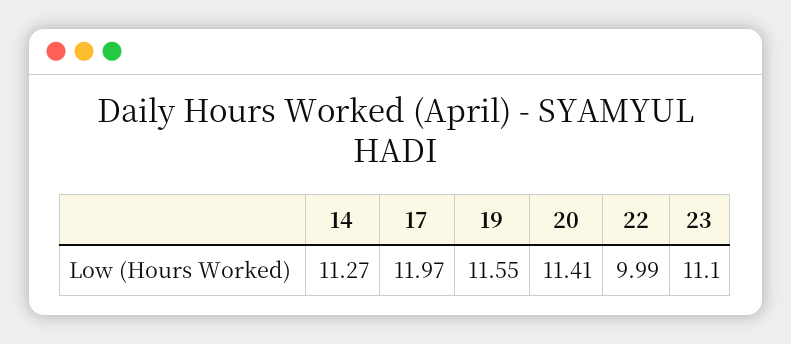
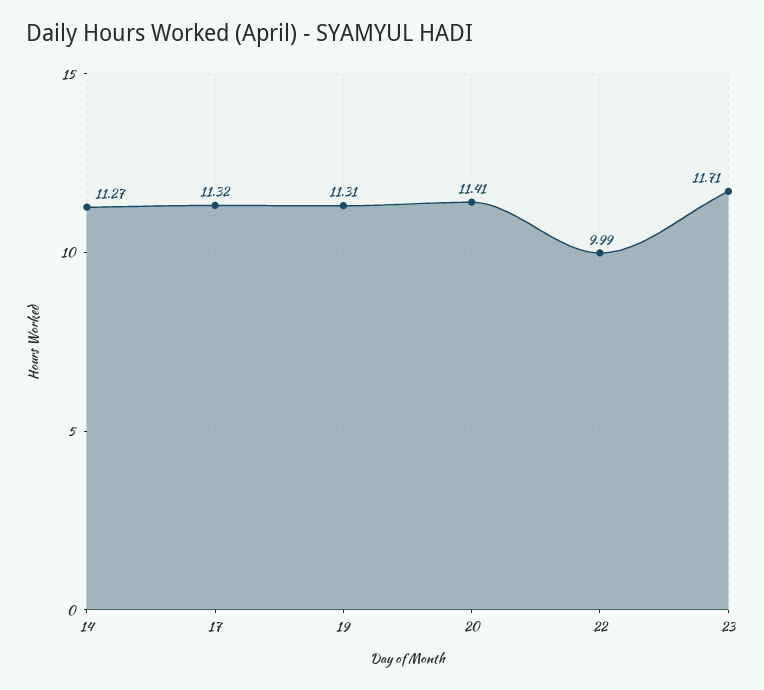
17: 11.97 -> 11.32
19: 11.55 -> 11.31
23: 11.1 -> 11.71

